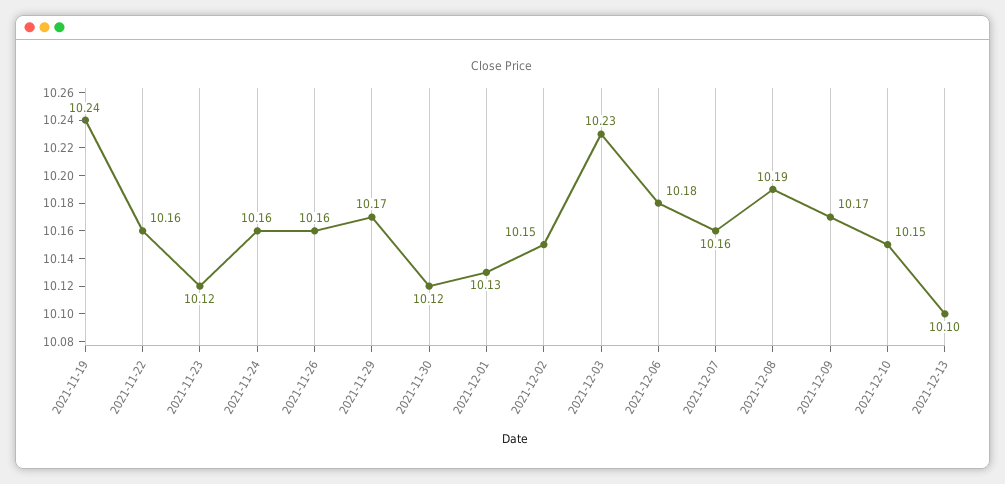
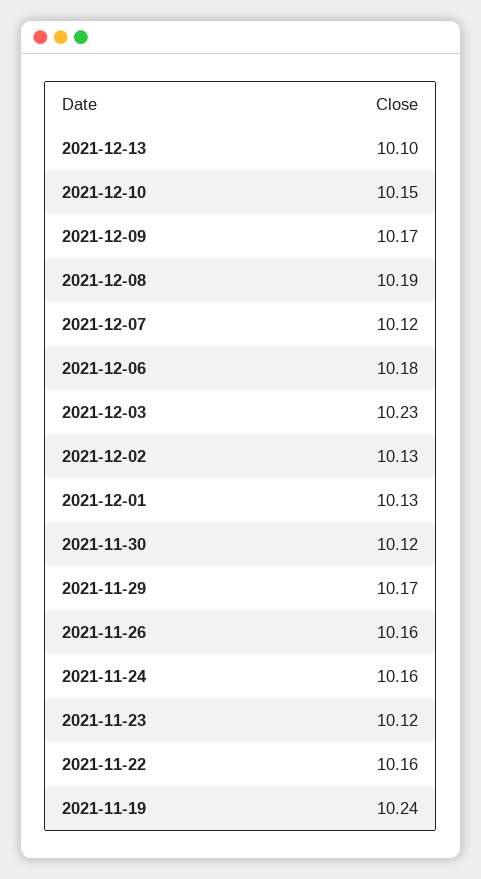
2021-12-02: 10.15 -> 10.13
2021-12-07: 10.16 -> 10.12

